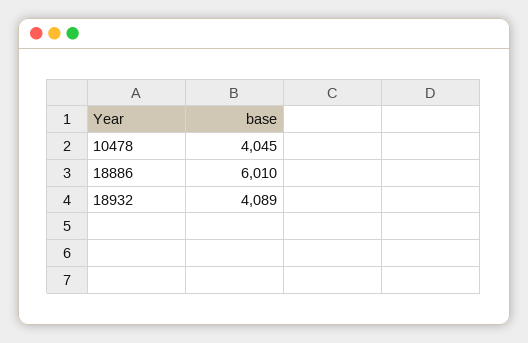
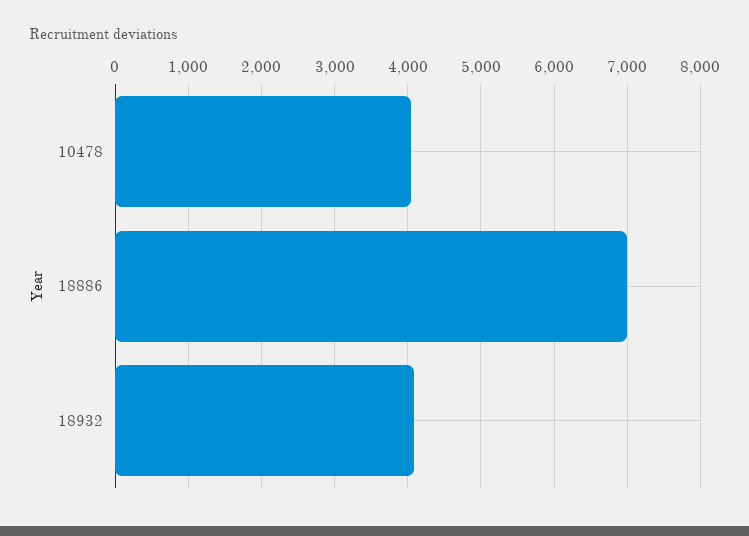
18886: 6010 -> 7000

